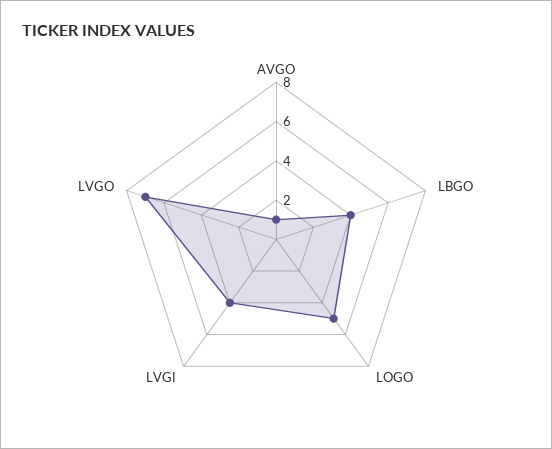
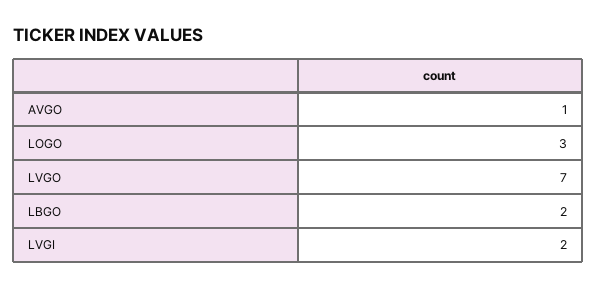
LBGO: 4 -> 2
LOGO: 5 -> 3
LVGI: 4 -> 2

